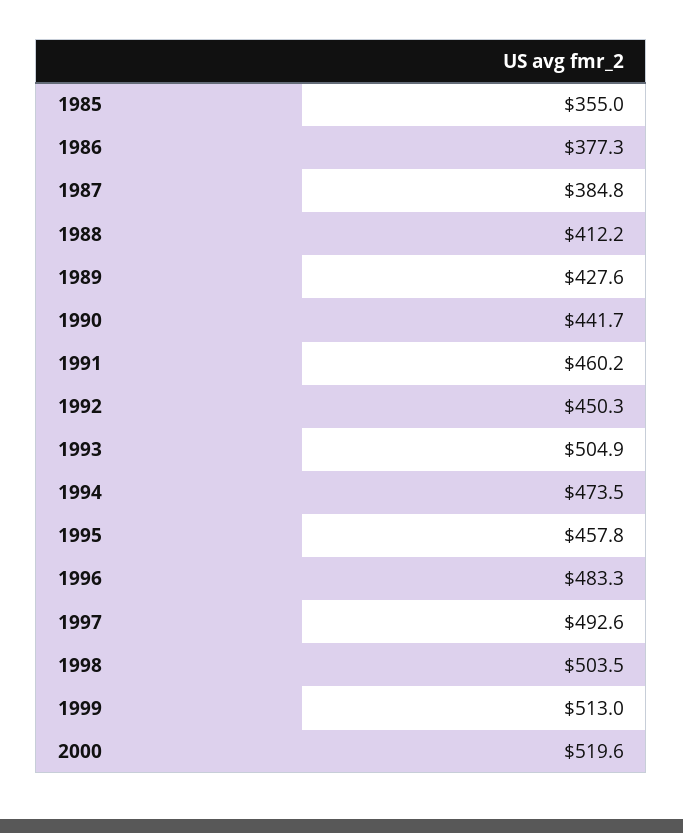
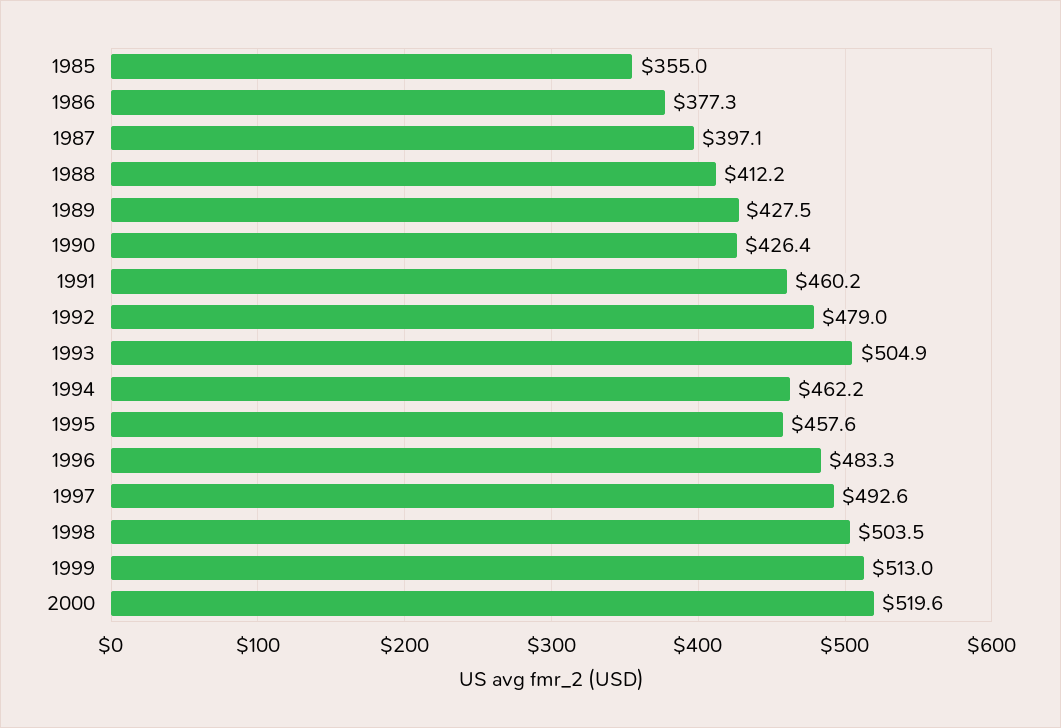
1987: 384.8 -> 397.1
1989: 427.6 -> 427.5
1990: 441.7 -> 426.4
1992: 450.3 -> 479
1994: 473.5 -> 462.2
1995: 457.8 -> 457.6

